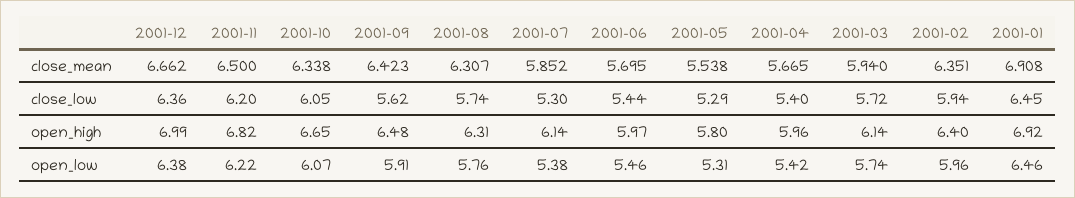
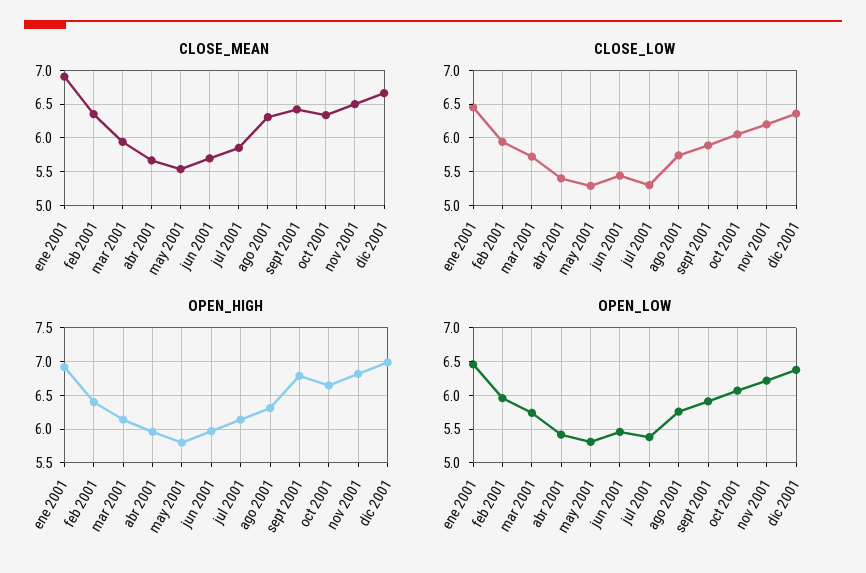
close_low, 2001-09: 5.62 -> 5.9
open_high, 2001-09: 6.48 -> 6.8

